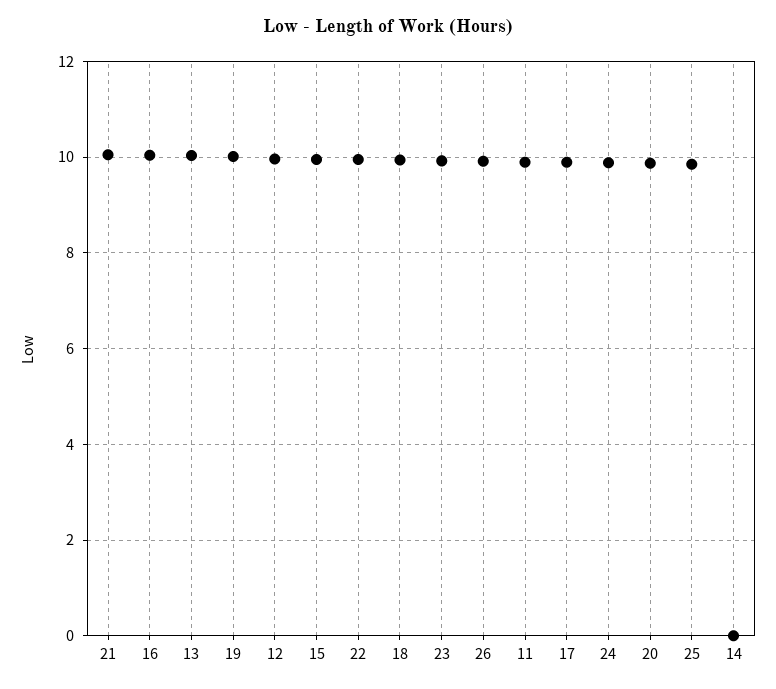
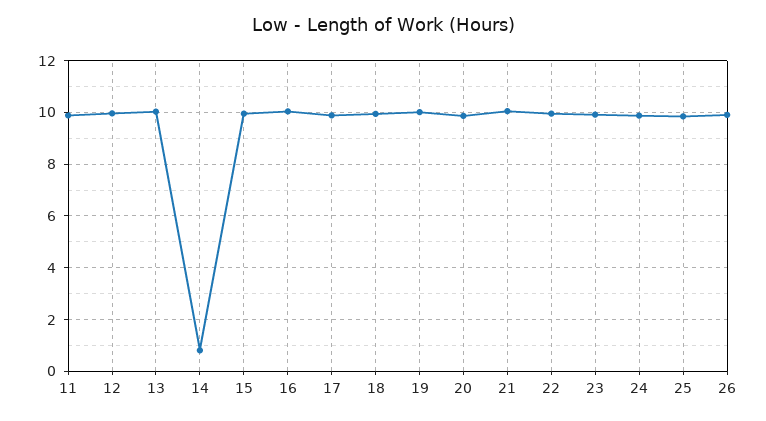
14: 0 -> 0.75

